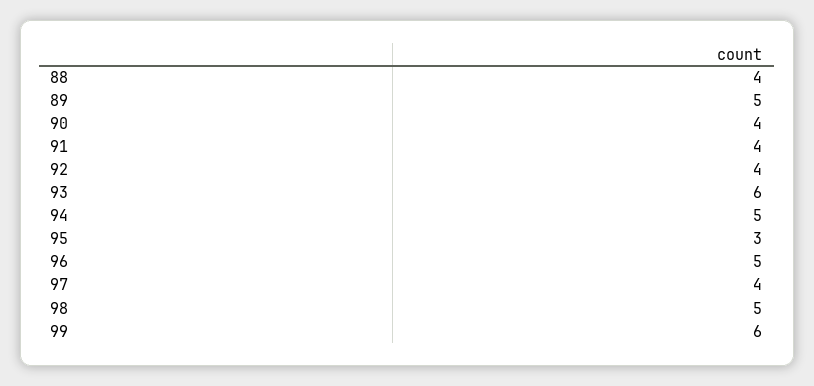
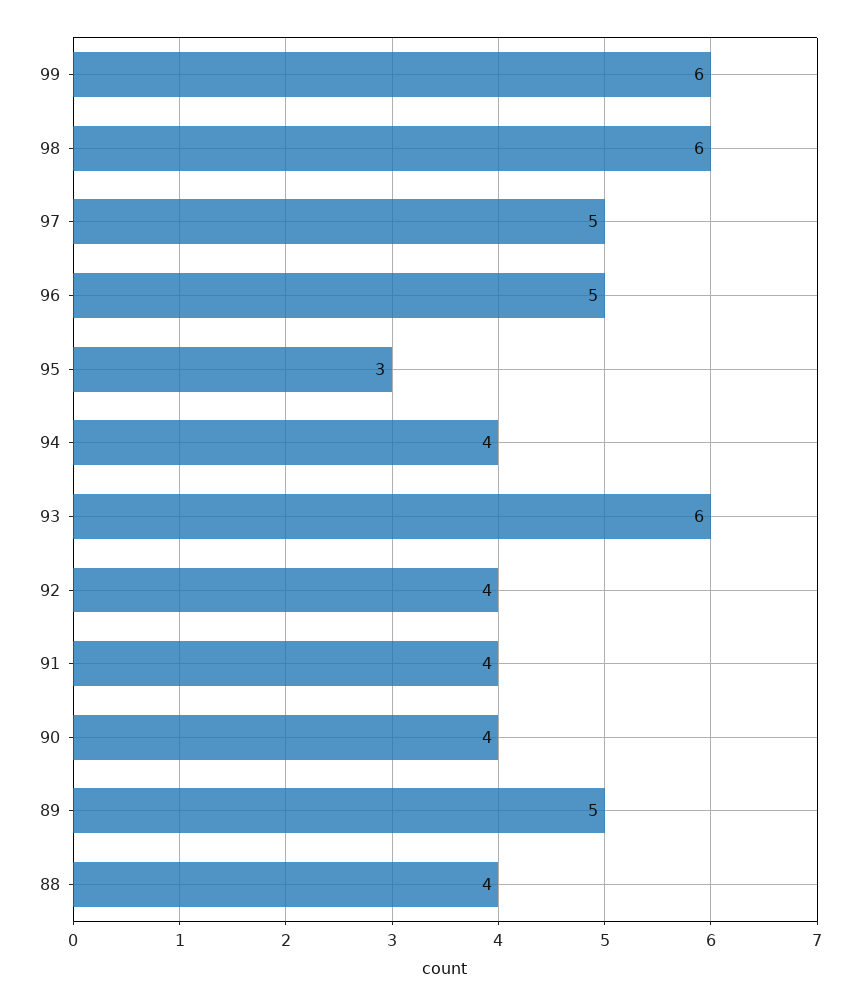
94: 5 -> 4
97: 4 -> 5
98: 5 -> 6

